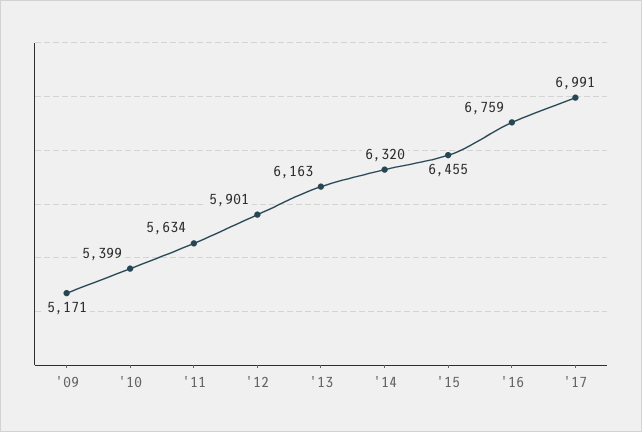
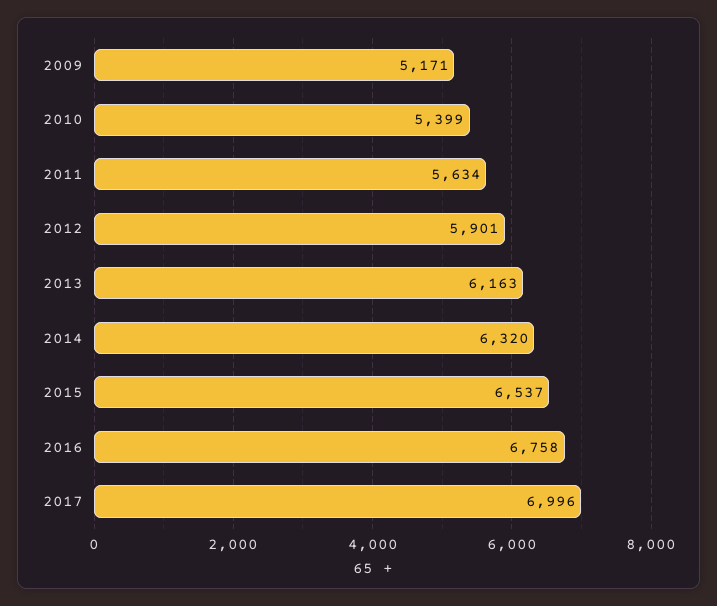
'15: 6455 -> 6537
'16: 6759 -> 6758
'17: 6991 -> 6996

